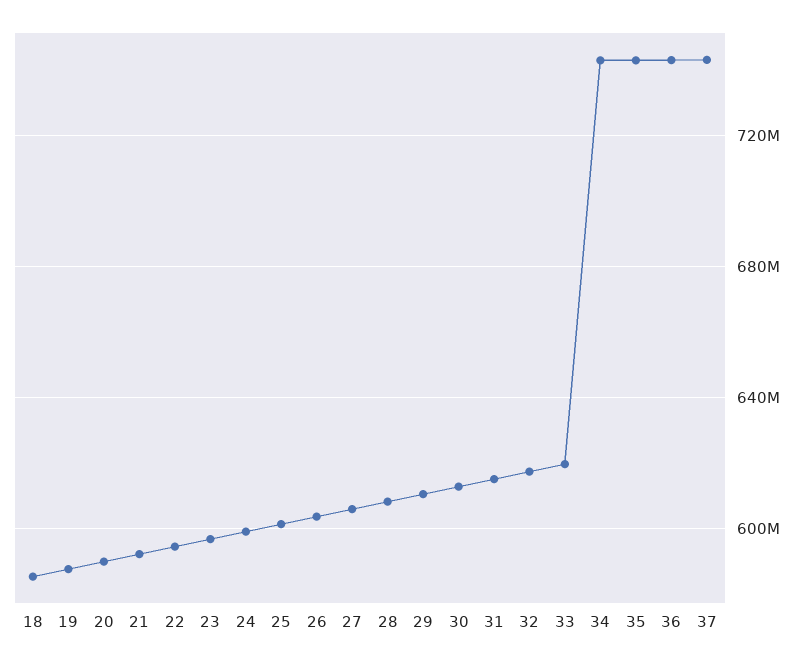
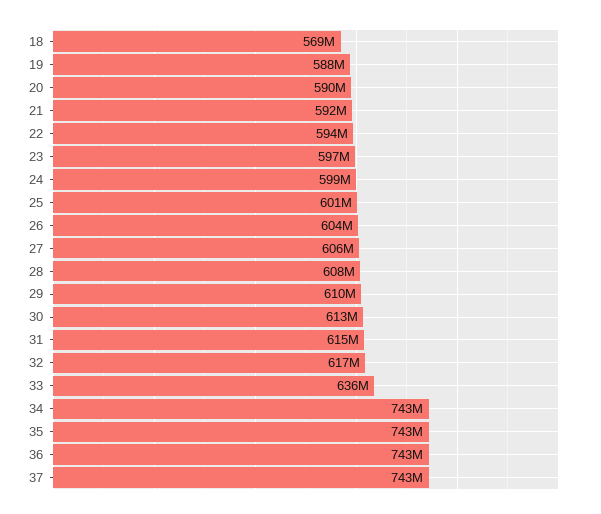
18: 585000000 -> 569000000
33: 620000000 -> 636000000

